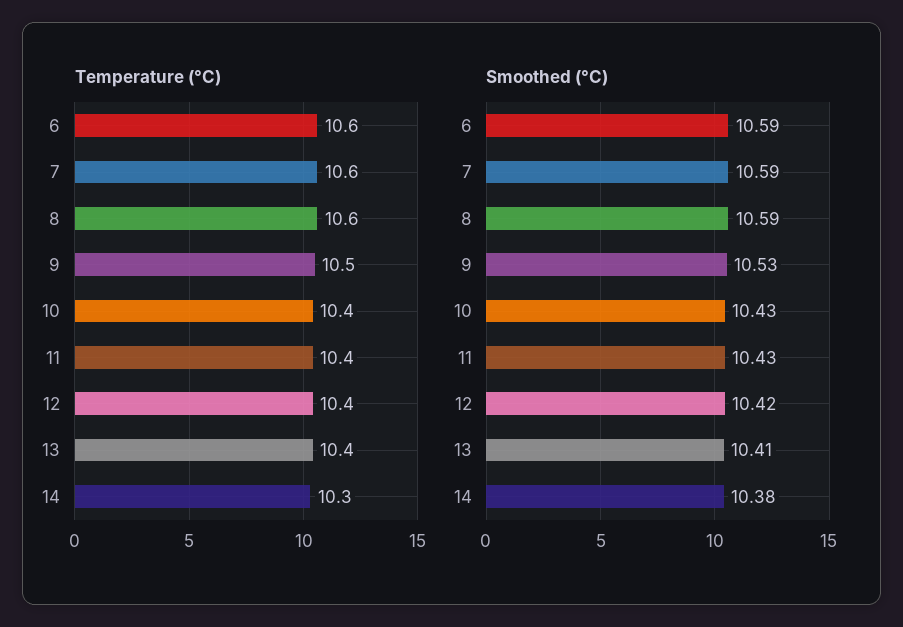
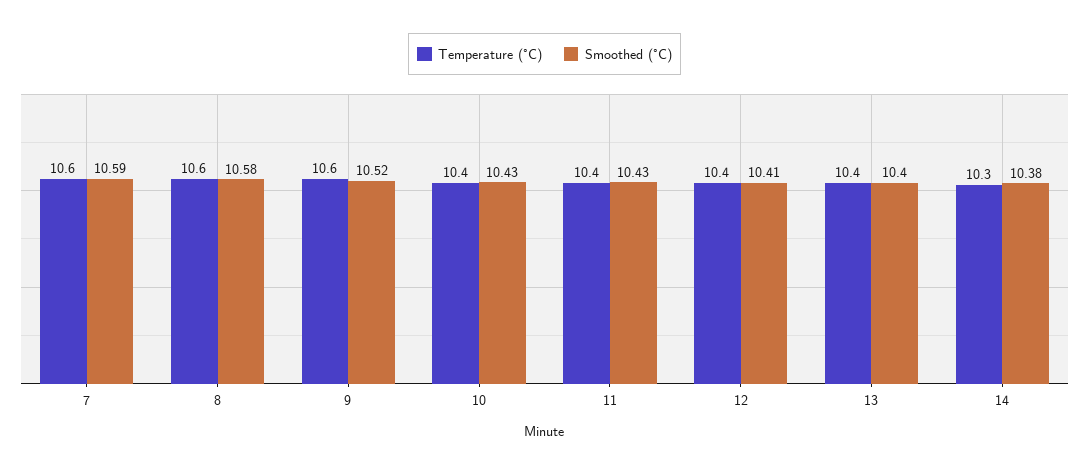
Temperature (°C), 6: 10.6 -> none
Temperature (°C), 9: 10.5 -> 10.6
Smoothed (°C), 6: 10.59 -> none
Smoothed (°C), 8: 10.59 -> 10.58
Smoothed (°C), 9: 10.53 -> 10.52
Smoothed (°C), 12: 10.42 -> 10.41
Smoothed (°C), 13: 10.41 -> 10.4

